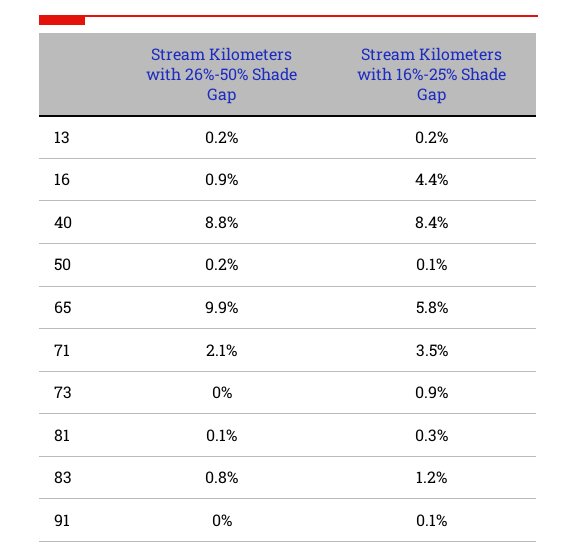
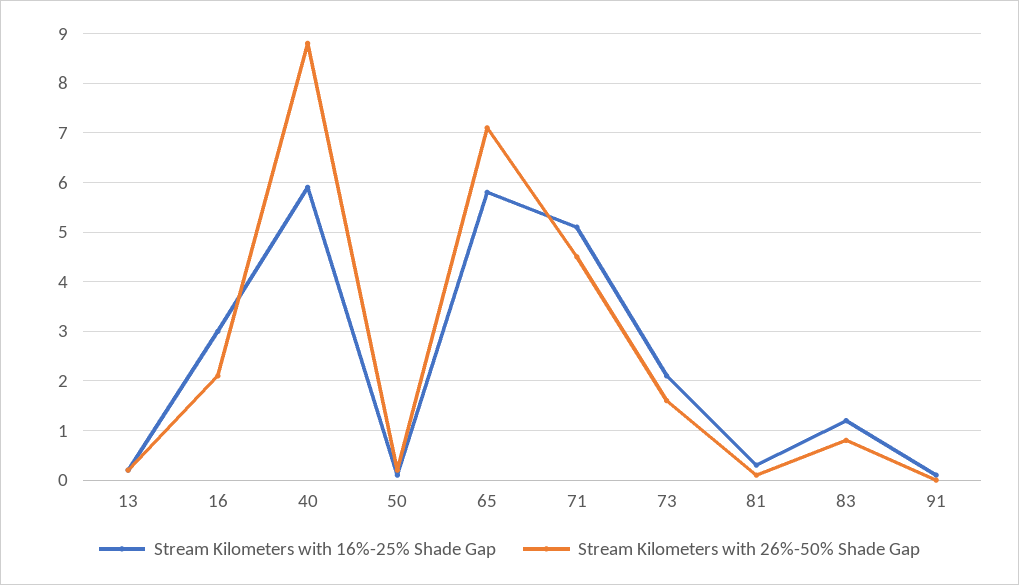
Stream Kilometers with 26%-50% Shade Gap, 16: 0.9 -> 2
Stream Kilometers with 16%-25% Shade Gap, 16: 4.4 -> 3
Stream Kilometers with 16%-25% Shade Gap, 40: 8.4 -> 6
Stream Kilometers with 26%-50% Shade Gap, 65: 9.9 -> 7
Stream Kilometers with 26%-50% Shade Gap, 71: 2.1 -> 4.5
Stream Kilometers with 16%-25% Shade Gap, 71: 3.5 -> 5
Stream Kilometers with 26%-50% Shade Gap, 73: 0 -> 1.5
Stream Kilometers with 16%-25% Shade Gap, 73: 0.9 -> 2

